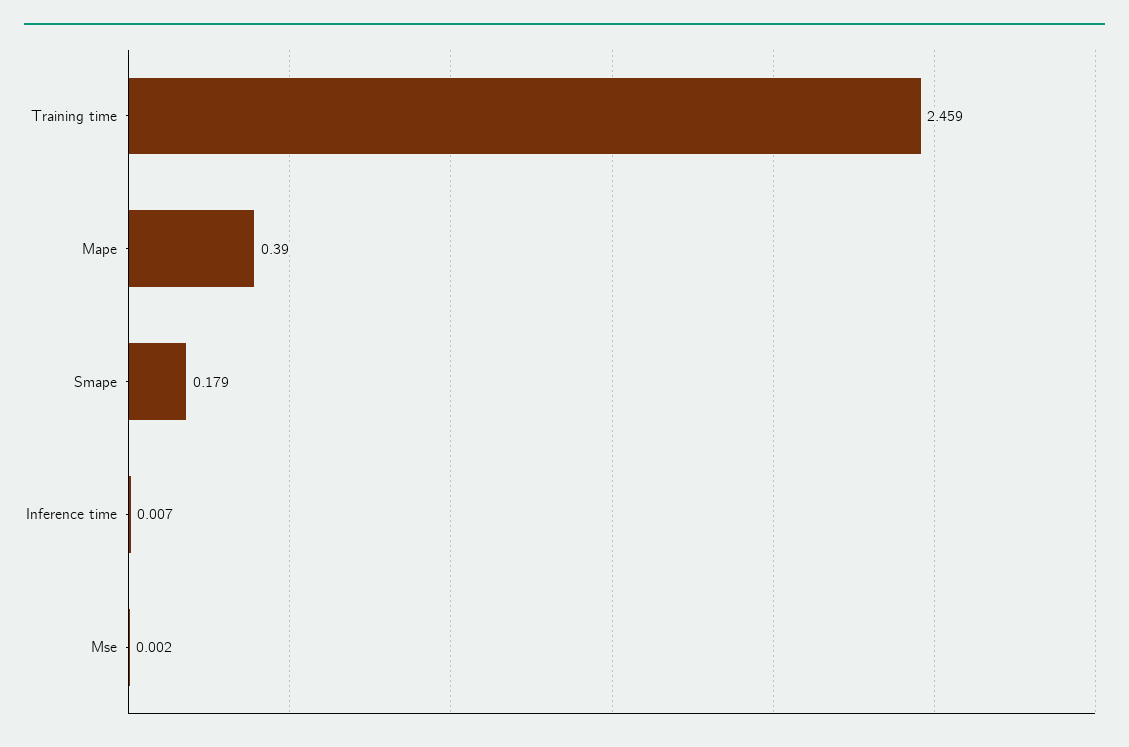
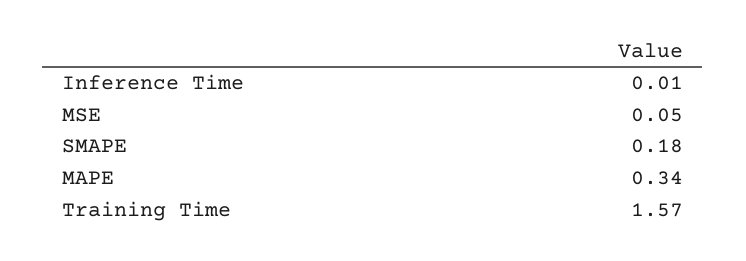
Training time: 2.459 -> 1.57
Mape: 0.39 -> 0.34
Mse: 0.002 -> 0.05

